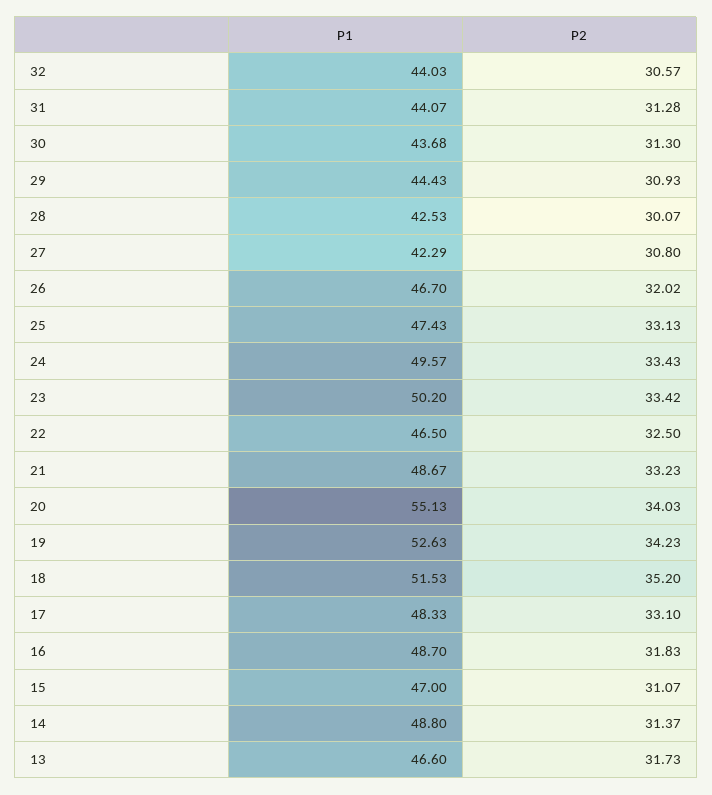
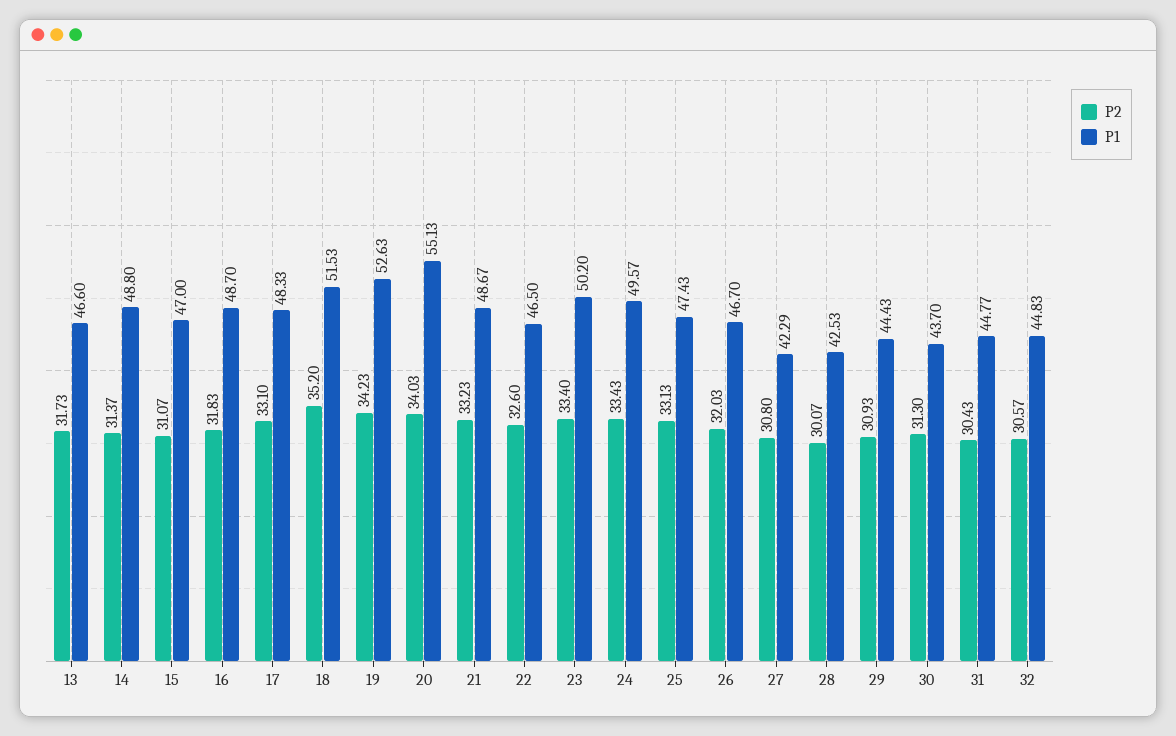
P1, 32: 44.03 -> 44.83
P1, 31: 44.07 -> 44.77
P2, 31: 31.28 -> 30.43
P1, 30: 43.68 -> 43.7
P2, 26: 32.02 -> 32.03
P2, 23: 33.42 -> 33.4
P2, 22: 32.5 -> 32.6

